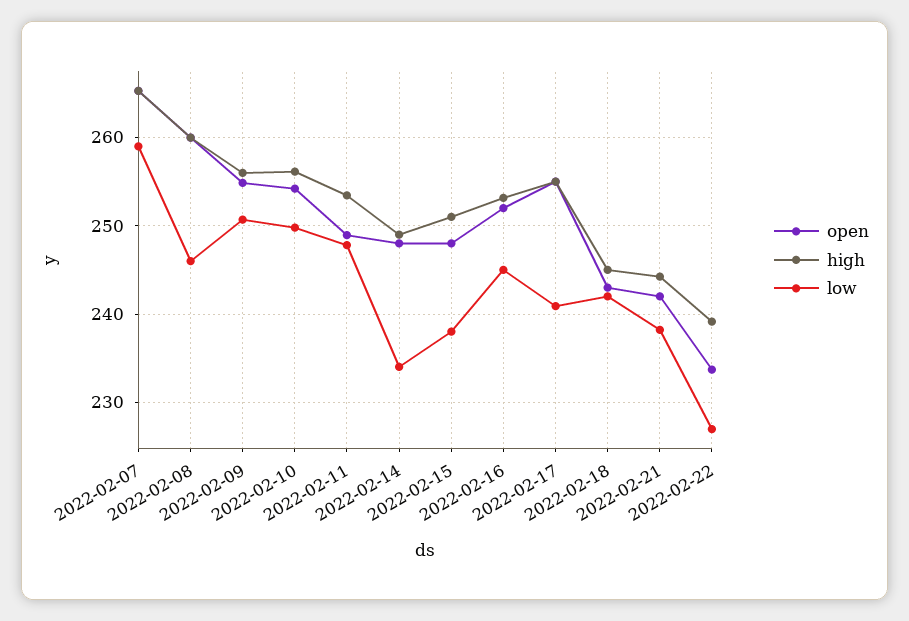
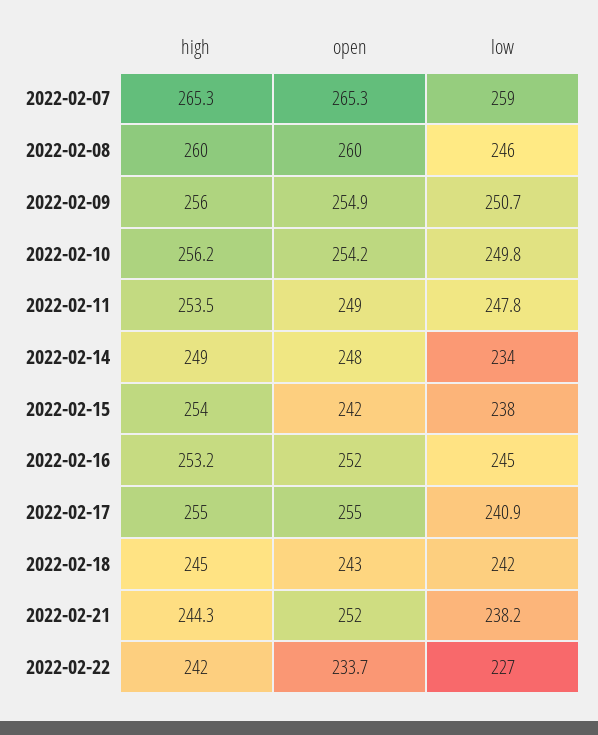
open, 2022-02-15: 248 -> 242
high, 2022-02-15: 251 -> 254
open, 2022-02-21: 242 -> 252
high, 2022-02-22: 239 -> 242

